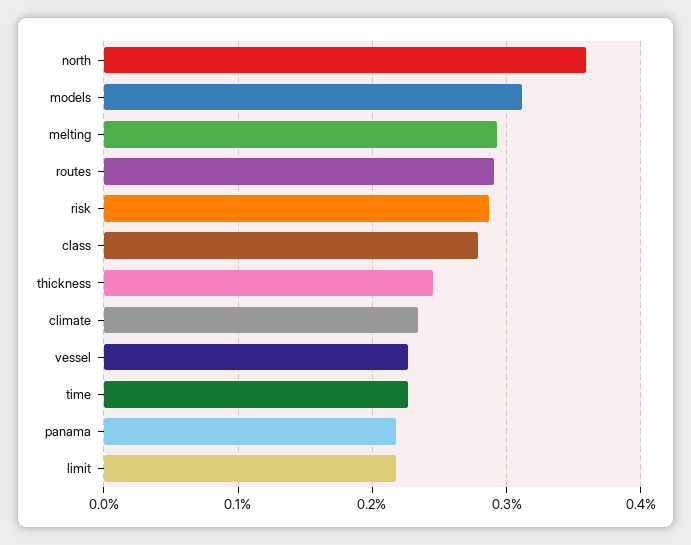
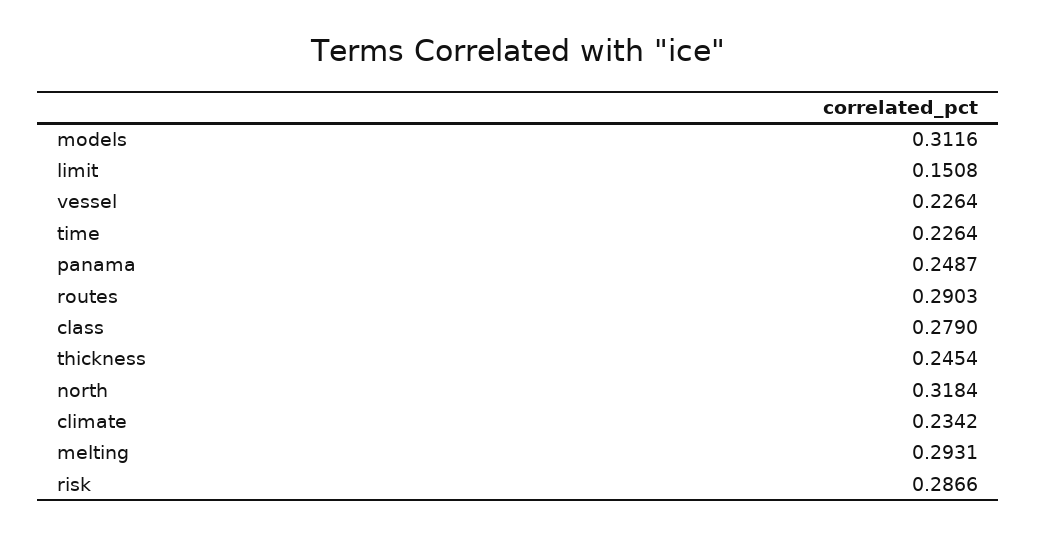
north: 0.36 -> 0.3184
panama: 0.22 -> 0.2487
limit: 0.22 -> 0.1508

